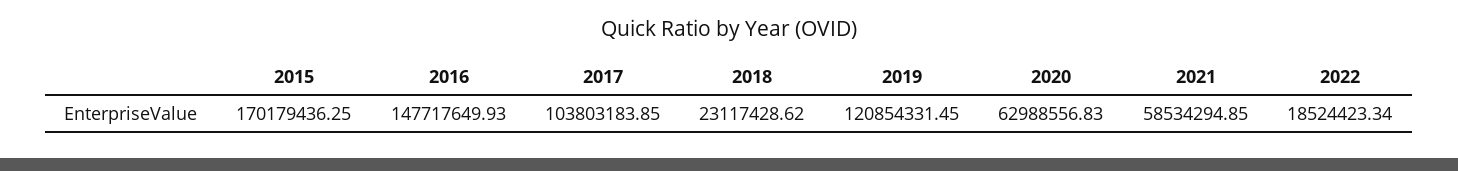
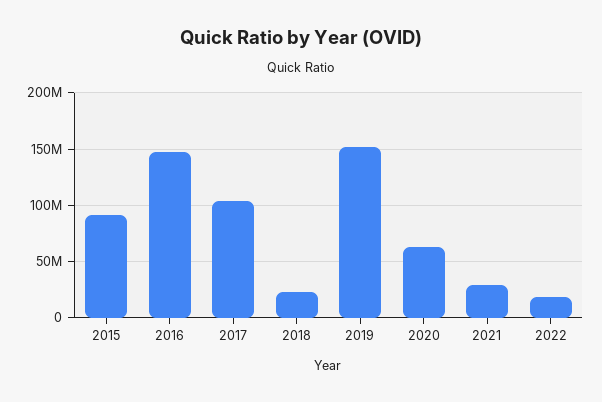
2015: 170179436.25 -> 90000000
2019: 120854331.45 -> 150000000
2021: 58534294.85 -> 30000000

